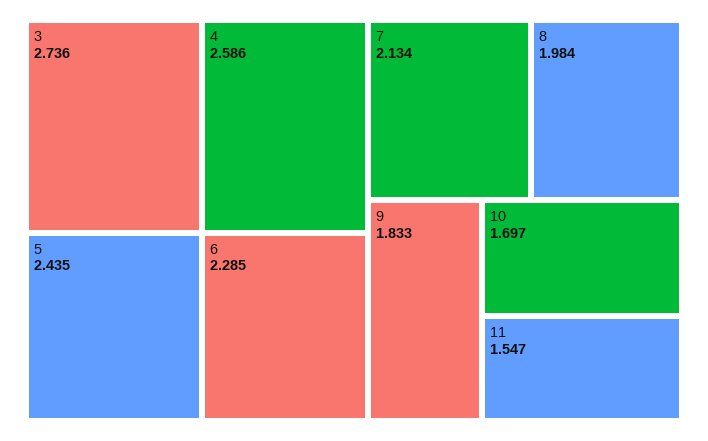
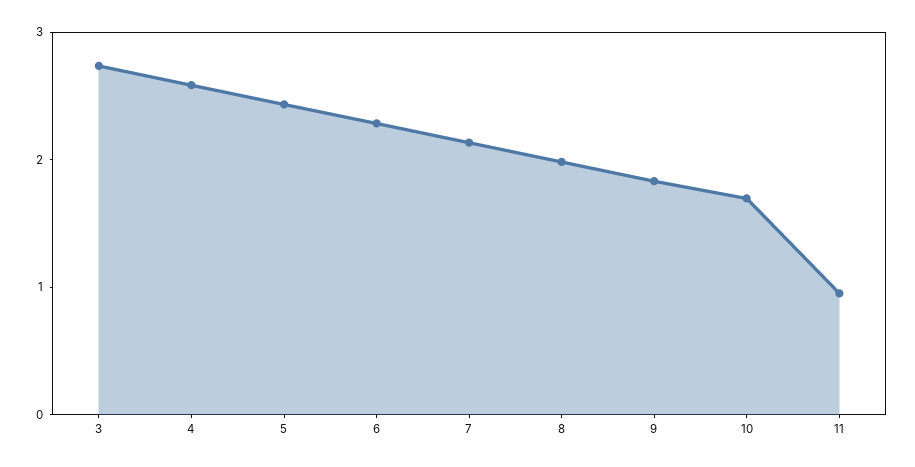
11: 1.547 -> 1

